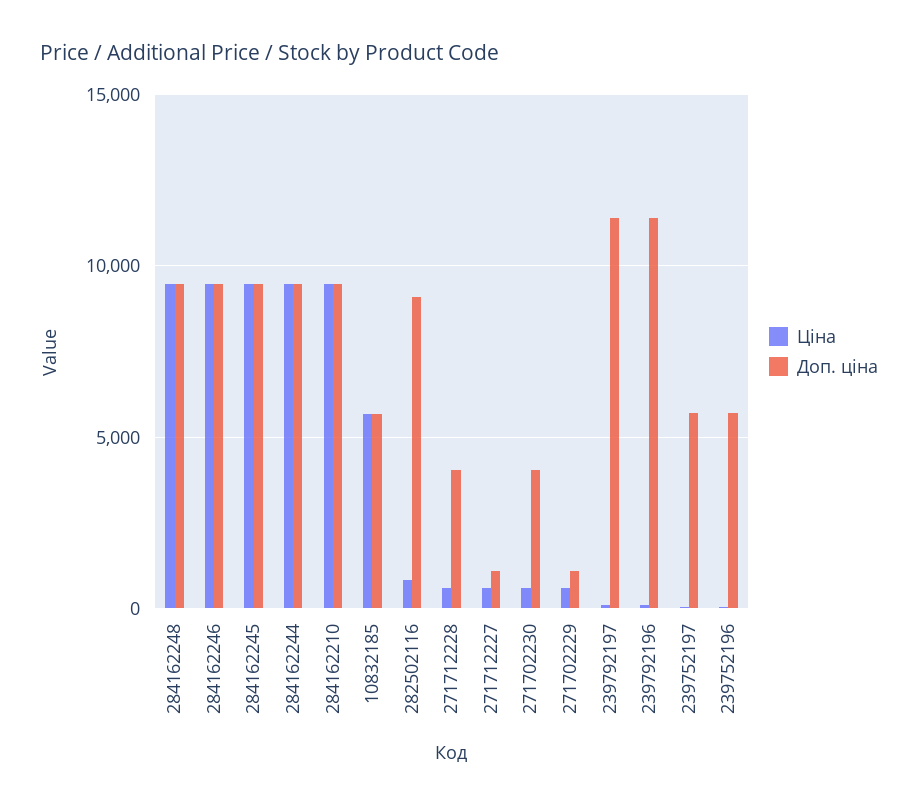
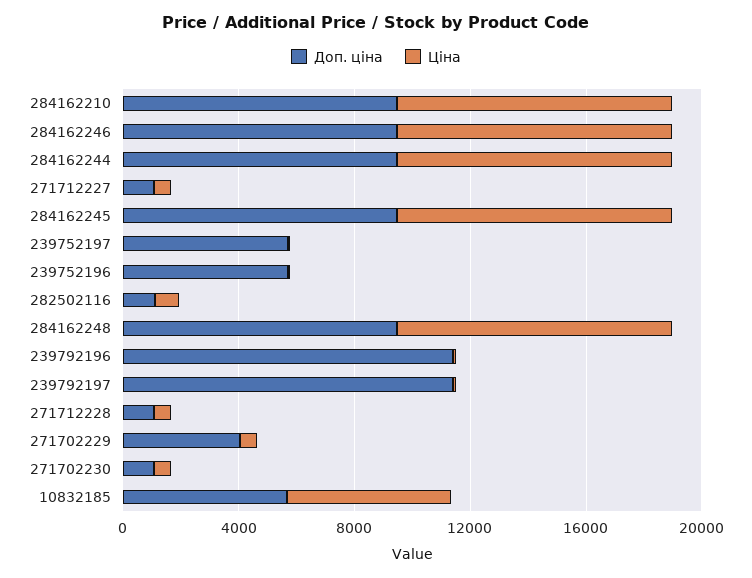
Доп. ціна, 282502116: 9000 -> 1000
Доп. ціна, 271712228: 4000 -> 1000
Доп. ціна, 271702230: 4000 -> 1000
Доп. ціна, 271702229: 1000 -> 4000

